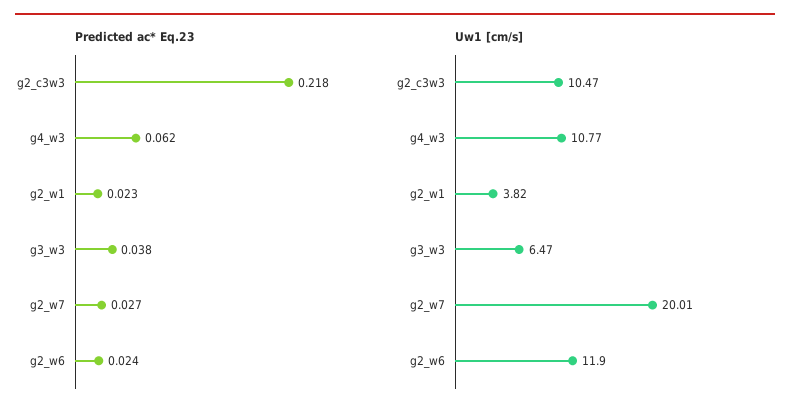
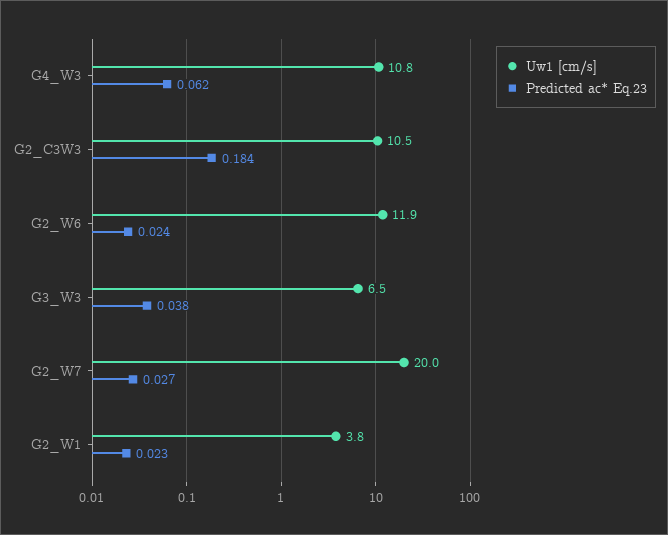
Predicted ac* Eq.23, g2_c3w3: 0.218 -> 0.184

